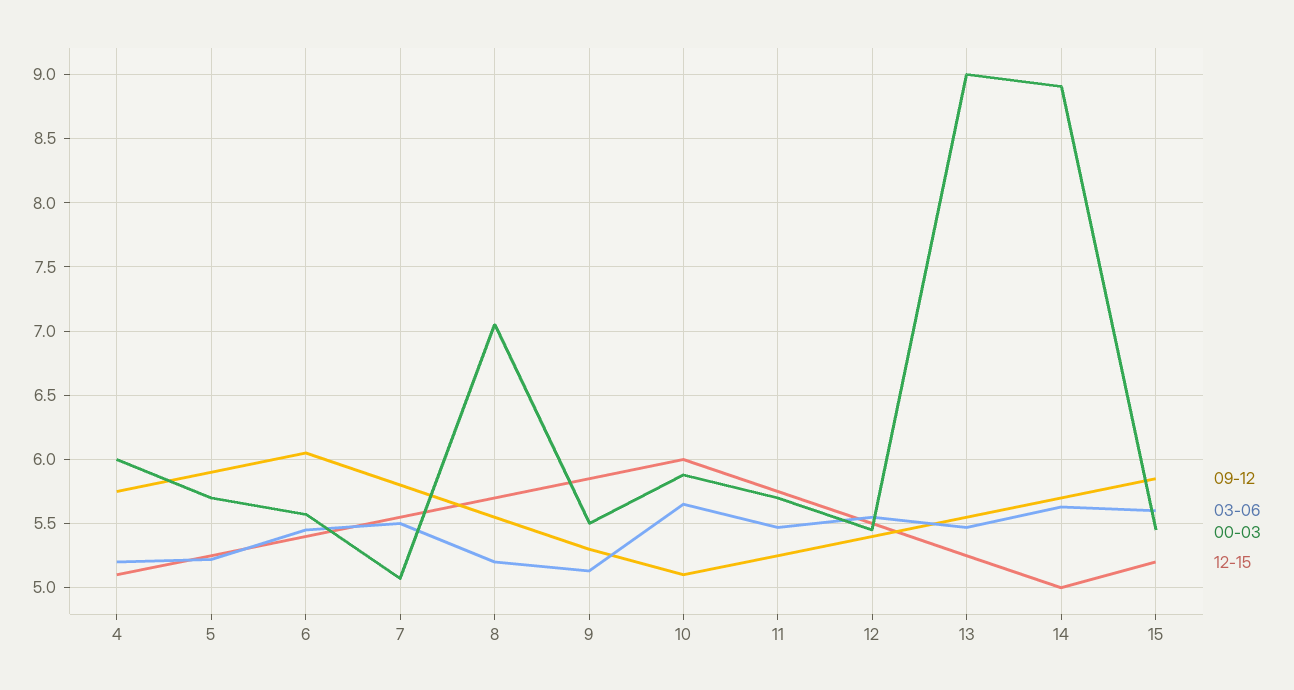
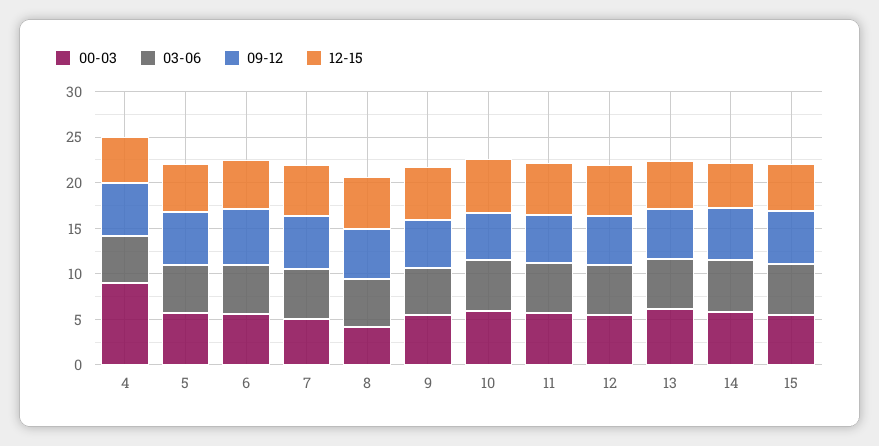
00-03, 4: 6 -> 9
00-03, 8: 7.05 -> 4
00-03, 13: 9 -> 6
00-03, 14: 8.9 -> 6

